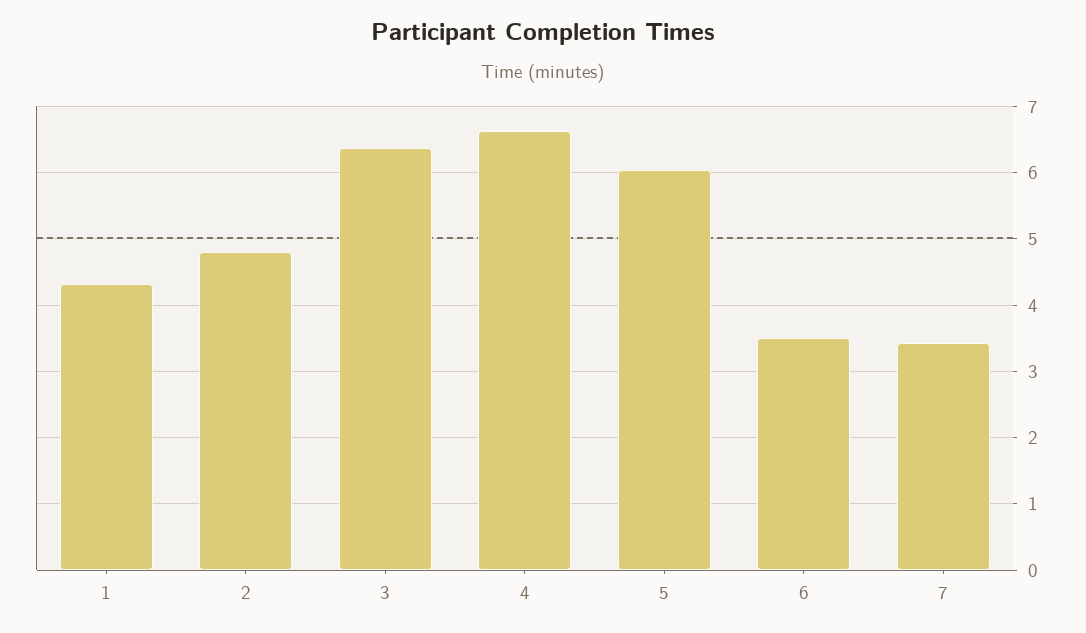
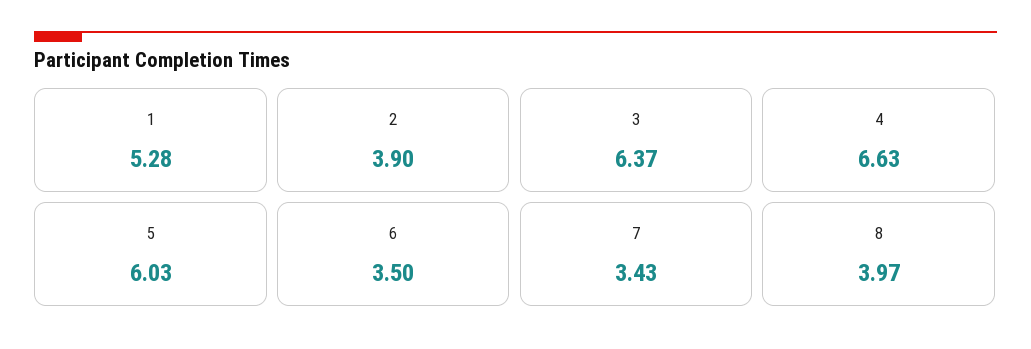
1: 4.3 -> 5.28
2: 4.8 -> 3.9
8: none -> 3.97

